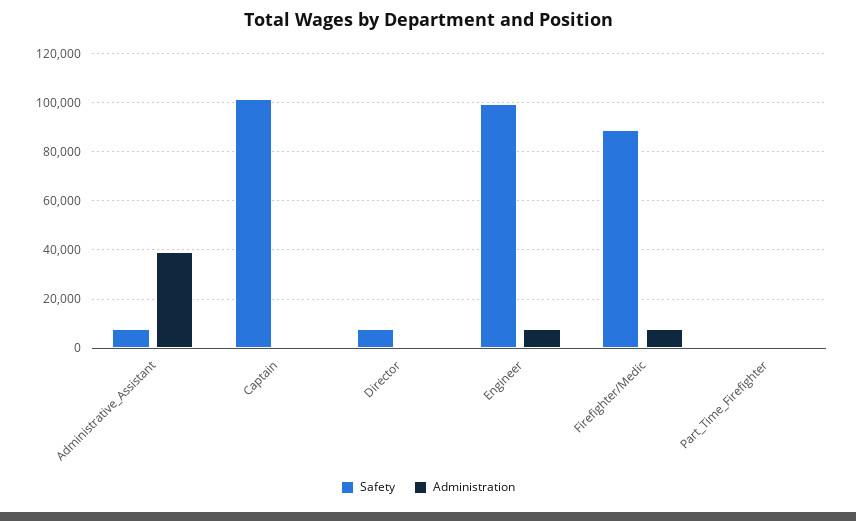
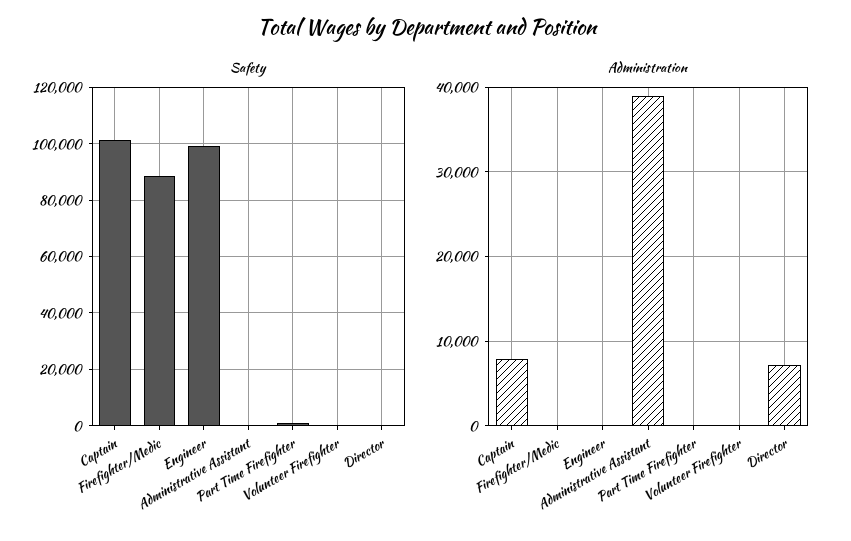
Safety, Administrative_Assistant: 7500 -> 0
Administration, Captain: 0 -> 8000
Safety, Director: 7500 -> 0
Administration, Director: 0 -> 7000
Administration, Engineer: 7500 -> 0
Administration, Firefighter/Medic: 7500 -> 0
Safety, Volunteer Firefighter: none -> 0
Administration, Volunteer Firefighter: none -> 0

